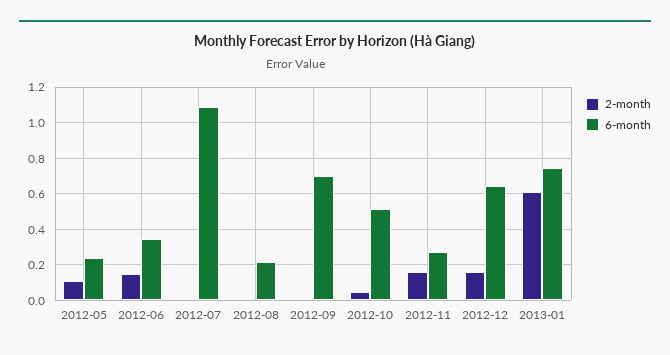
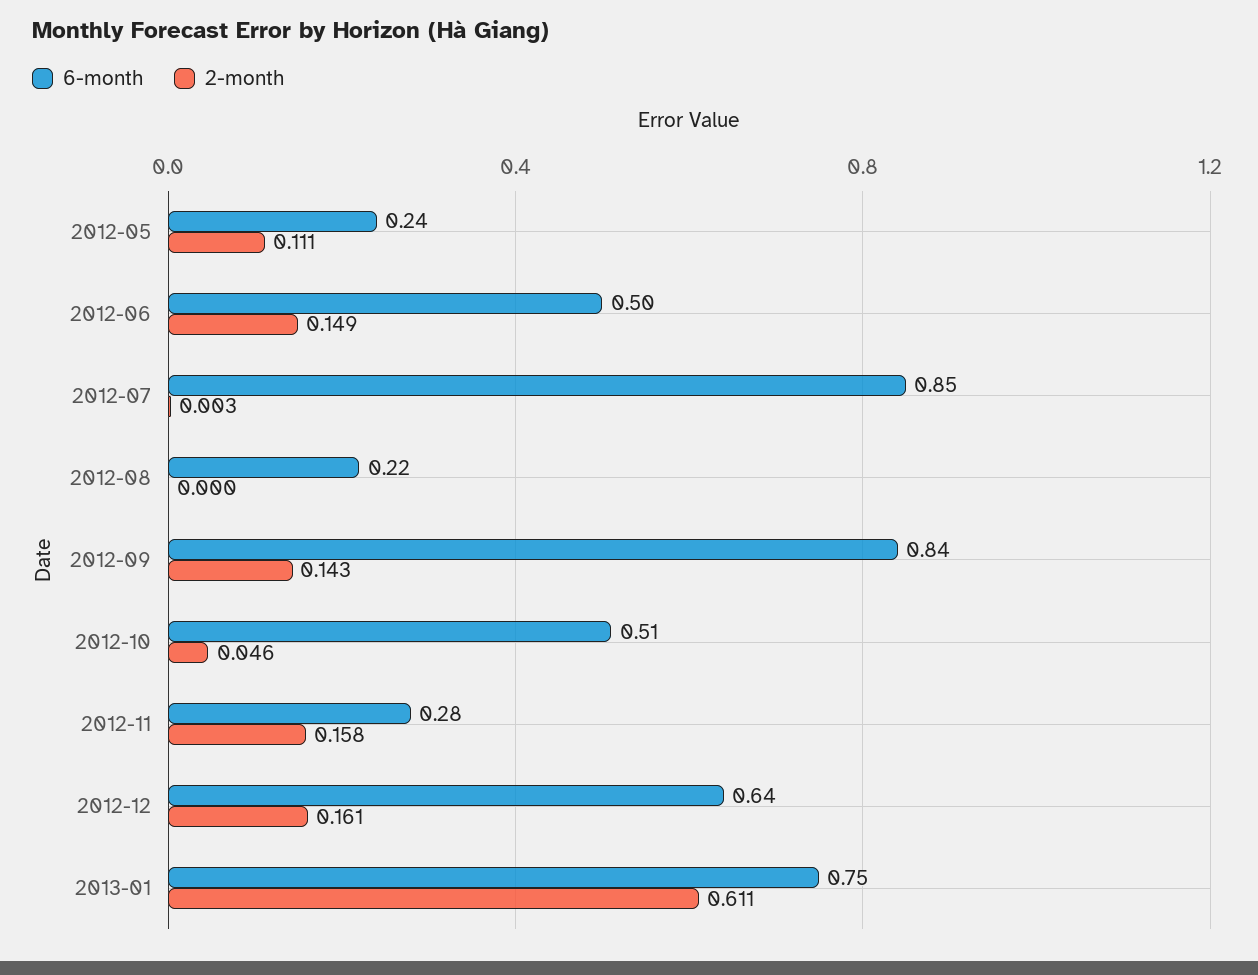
6-month, 2012-06: 0.35 -> 0.5
6-month, 2012-07: 1.1 -> 0.85
2-month, 2012-09: 0 -> 0.143
6-month, 2012-09: 0.7 -> 0.84

